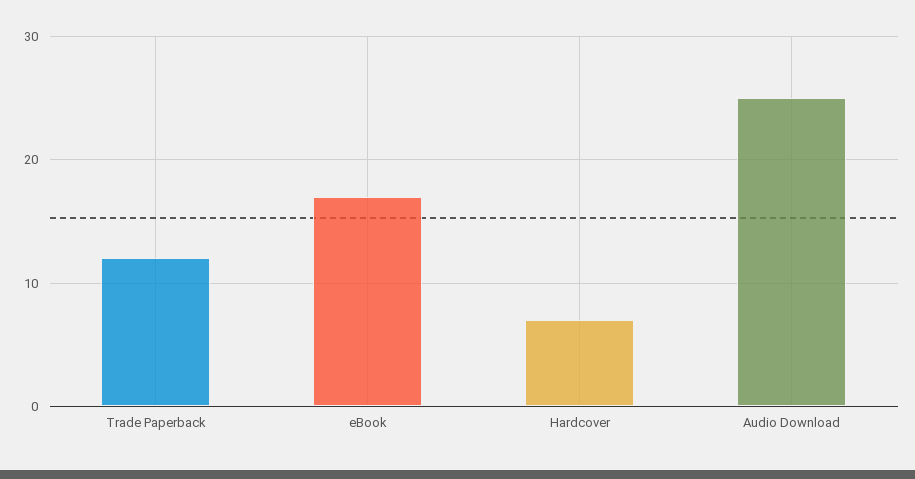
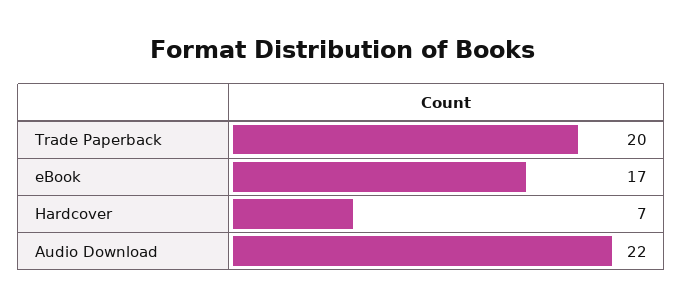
Trade Paperback: 12 -> 20
Audio Download: 25 -> 22

